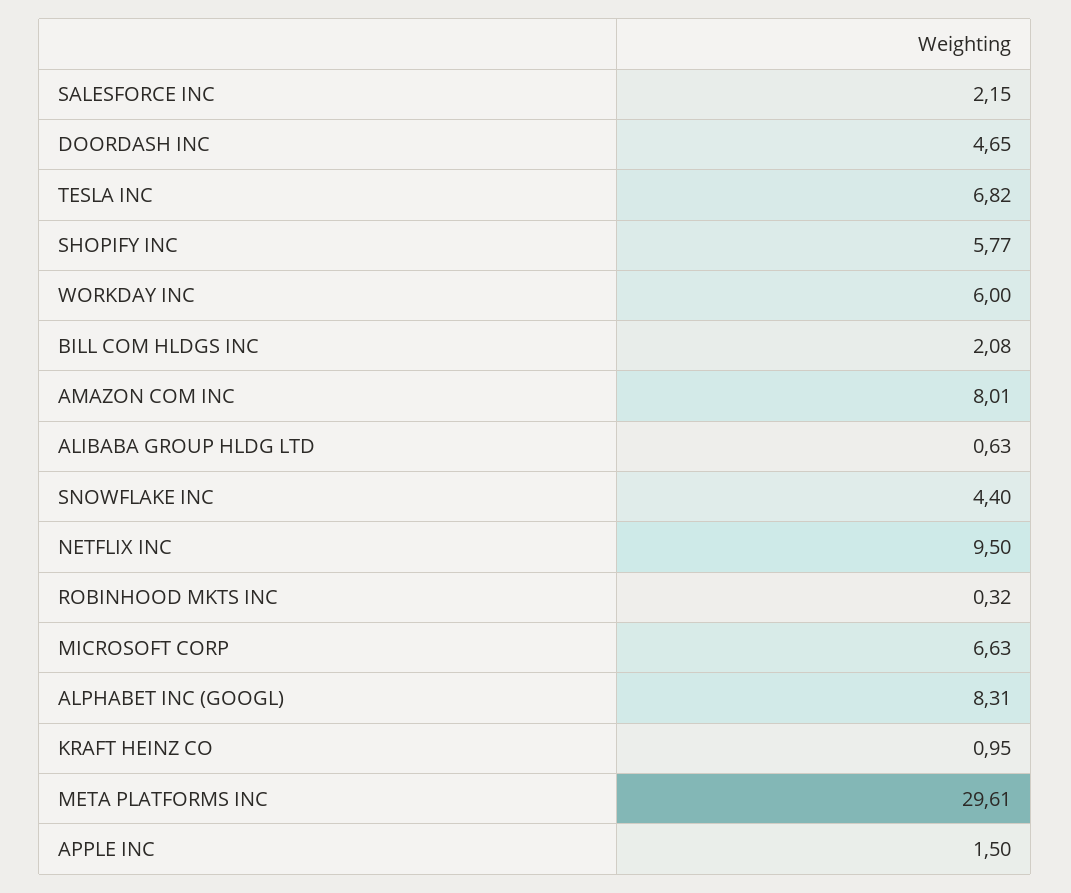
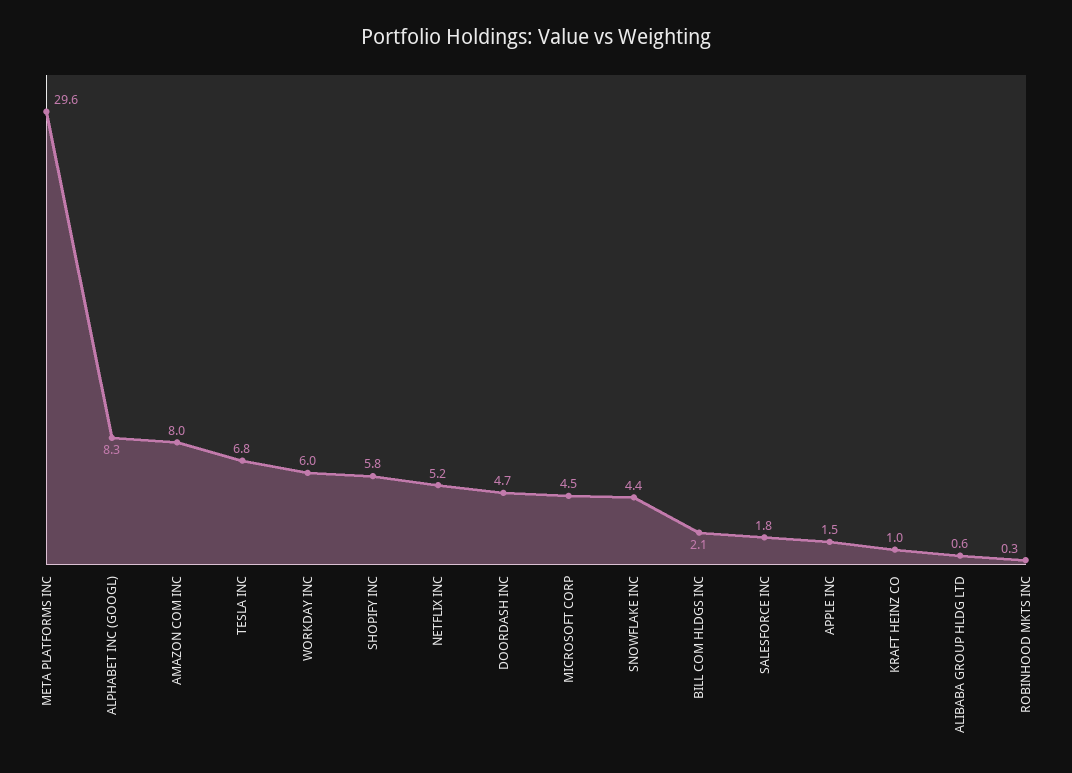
SALESFORCE INC: 2.15 -> 1.8
NETFLIX INC: 9.5 -> 5.2
MICROSOFT CORP: 6.63 -> 4.5

